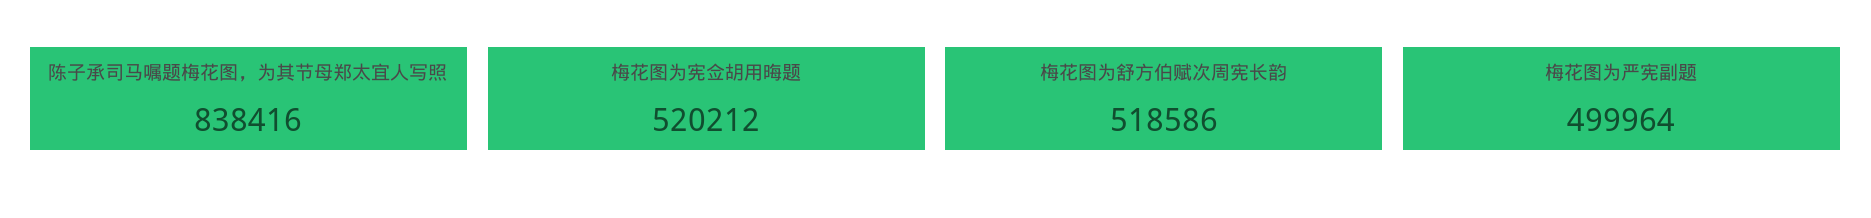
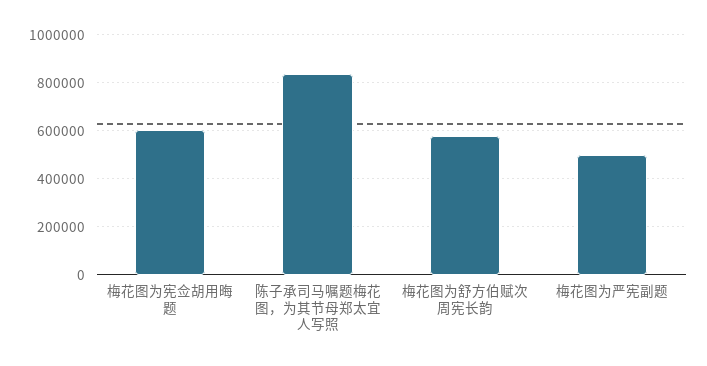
梅花图为宪佥胡用晦题: 520212 -> 600000
梅花图为舒方伯赋次周宪长韵: 518586 -> 575000

